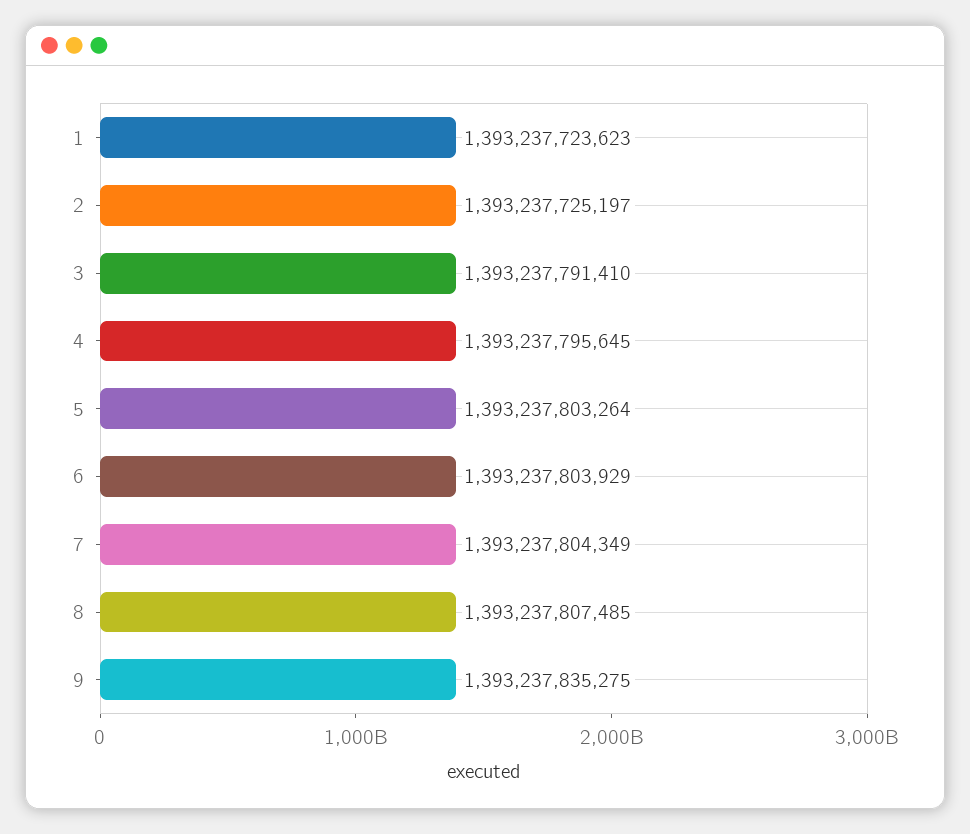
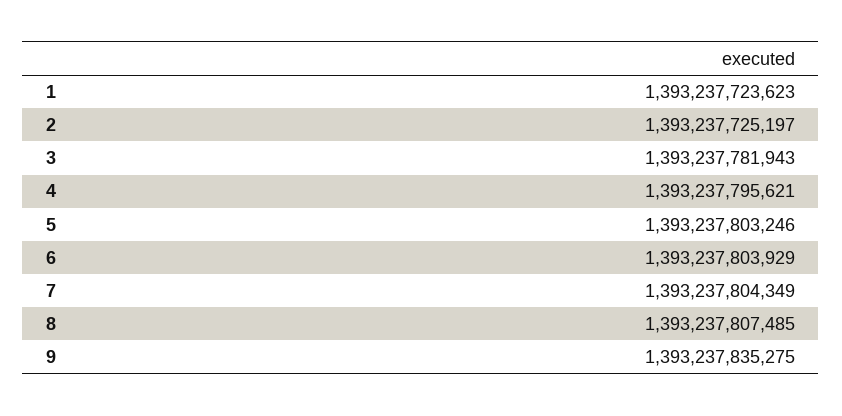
3: 1393237791410 -> 1393237781943
4: 1393237795645 -> 1393237795621
5: 1393237803264 -> 1393237803246

